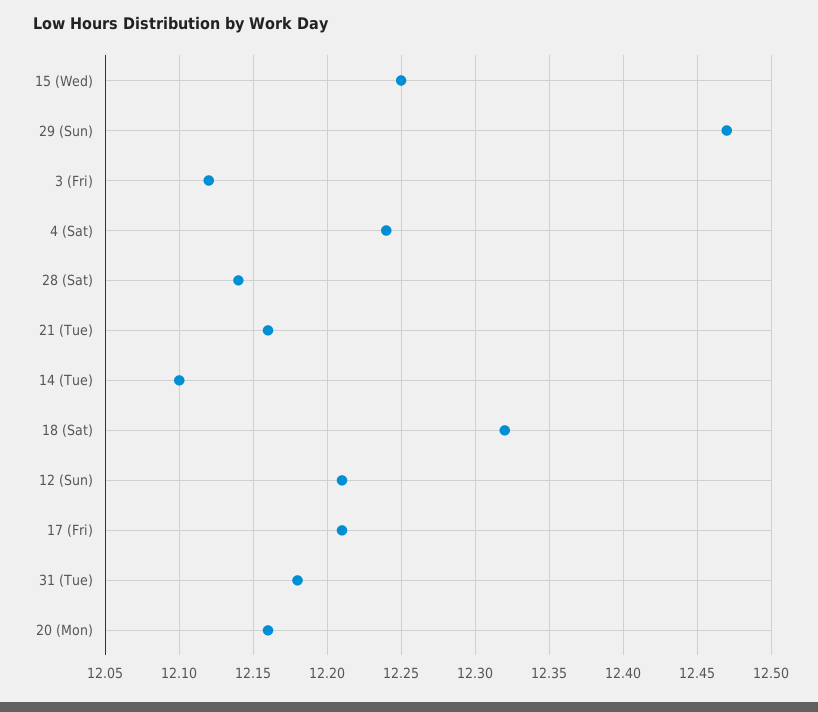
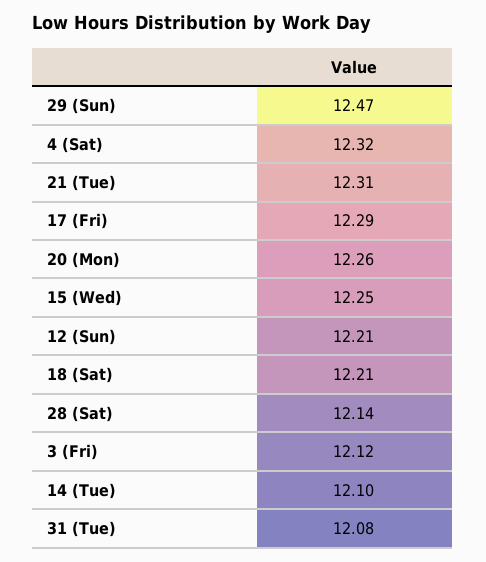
4 (Sat): 12.24 -> 12.32
21 (Tue): 12.16 -> 12.31
18 (Sat): 12.32 -> 12.21
17 (Fri): 12.21 -> 12.29
31 (Tue): 12.18 -> 12.08
20 (Mon): 12.16 -> 12.26

